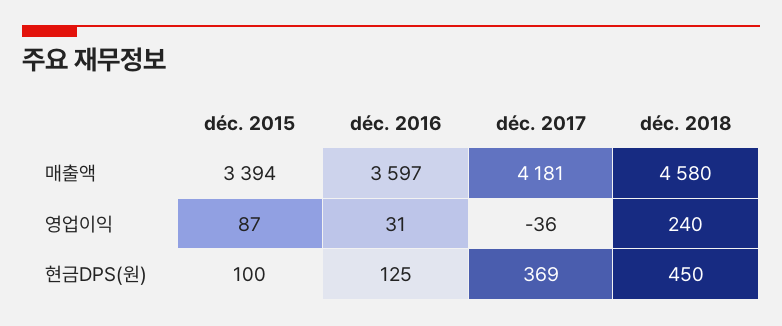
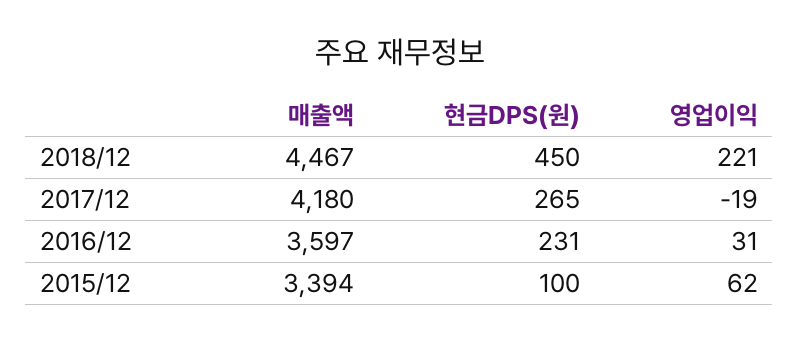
déc. 2017, 매출액: 4181 -> 4180
déc. 2018, 매출액: 4580 -> 4467
déc. 2015, 영업이익: 87 -> 62
déc. 2017, 영업이익: -36 -> -19
déc. 2018, 영업이익: 240 -> 221
déc. 2016, 현금DPS(원): 125 -> 231
déc. 2017, 현금DPS(원): 369 -> 265

